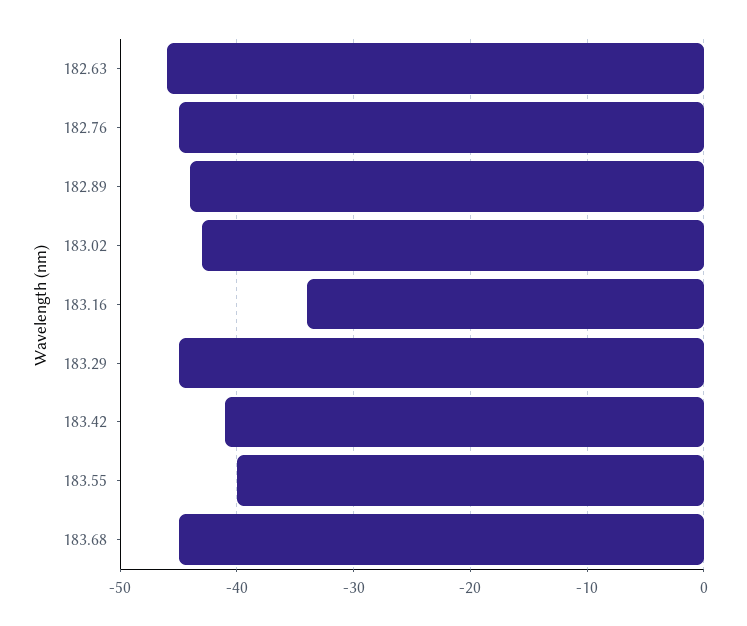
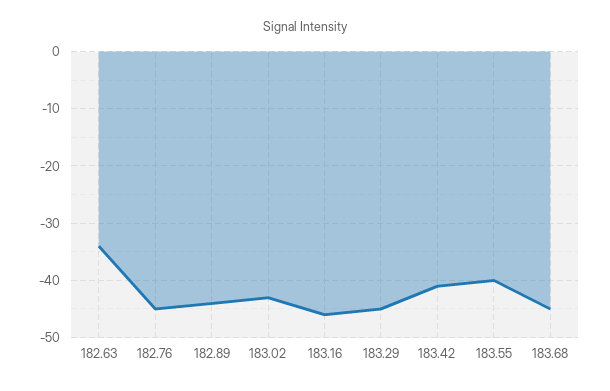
182.63: -46 -> -35
183.16: -34 -> -45

